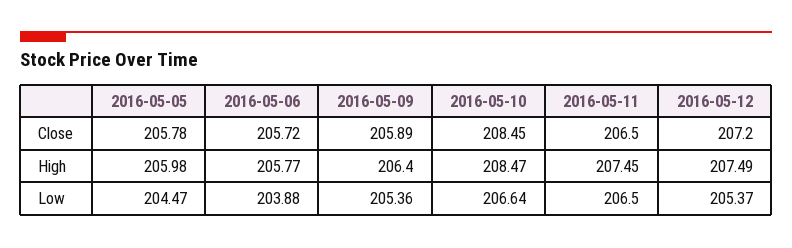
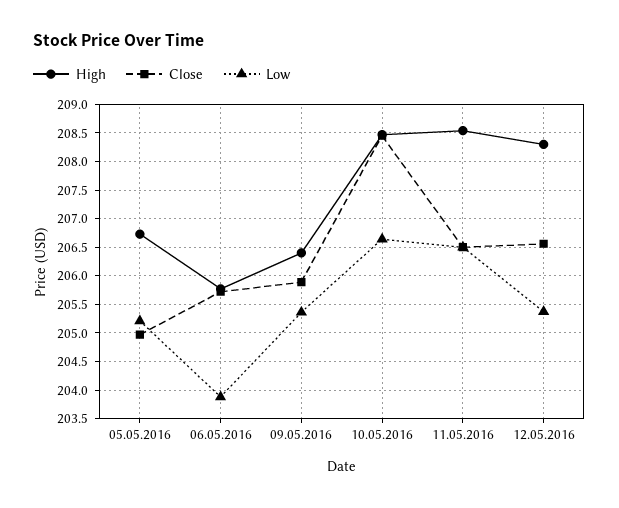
Close, 2016-05-05: 205.78 -> 205
Close, 2016-05-12: 207.2 -> 206.5
High, 2016-05-05: 205.98 -> 206.75
High, 2016-05-11: 207.45 -> 208.5
High, 2016-05-12: 207.49 -> 208.25
Low, 2016-05-05: 204.47 -> 205.25

